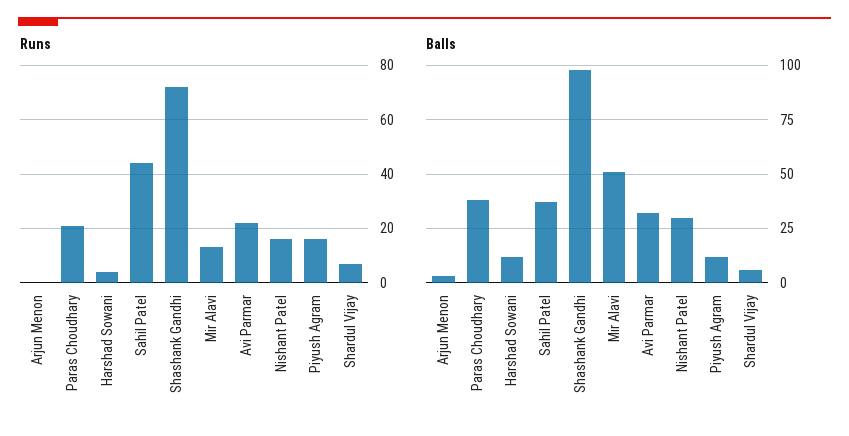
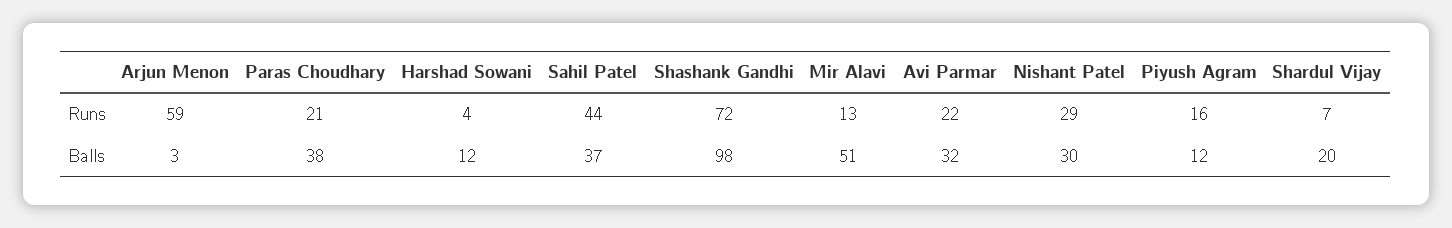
Runs, Arjun Menon: 0 -> 59
Runs, Nishant Patel: 15 -> 29
Balls, Shardul Vijay: 5 -> 20

